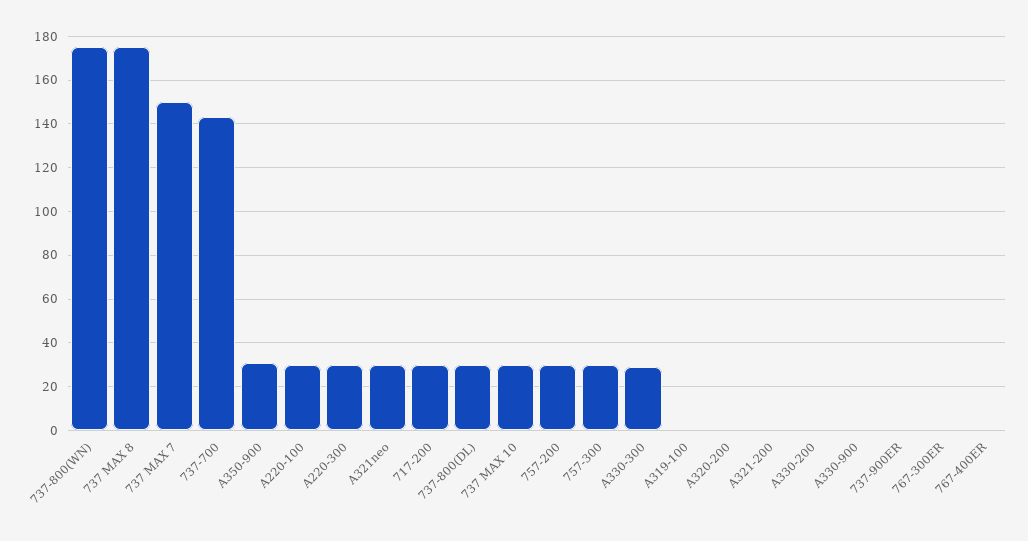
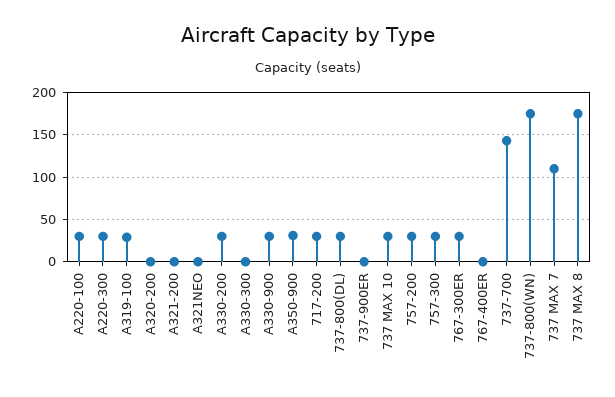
737 MAX 7: 150 -> 110
A321neo: 30 -> 0
A330-300: 30 -> 0
A319-100: 0 -> 30
A330-200: 0 -> 30
A330-900: 0 -> 30
767-300ER: 0 -> 30

